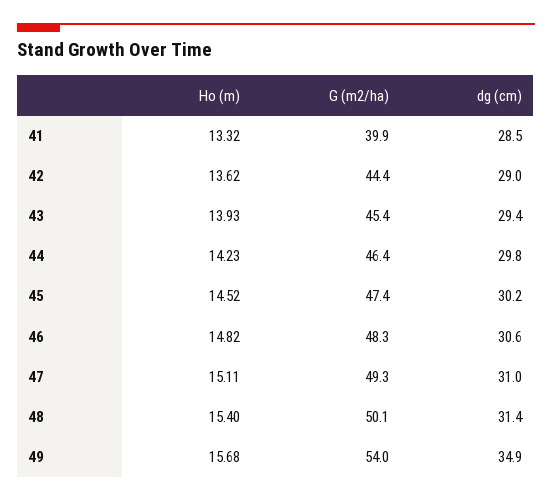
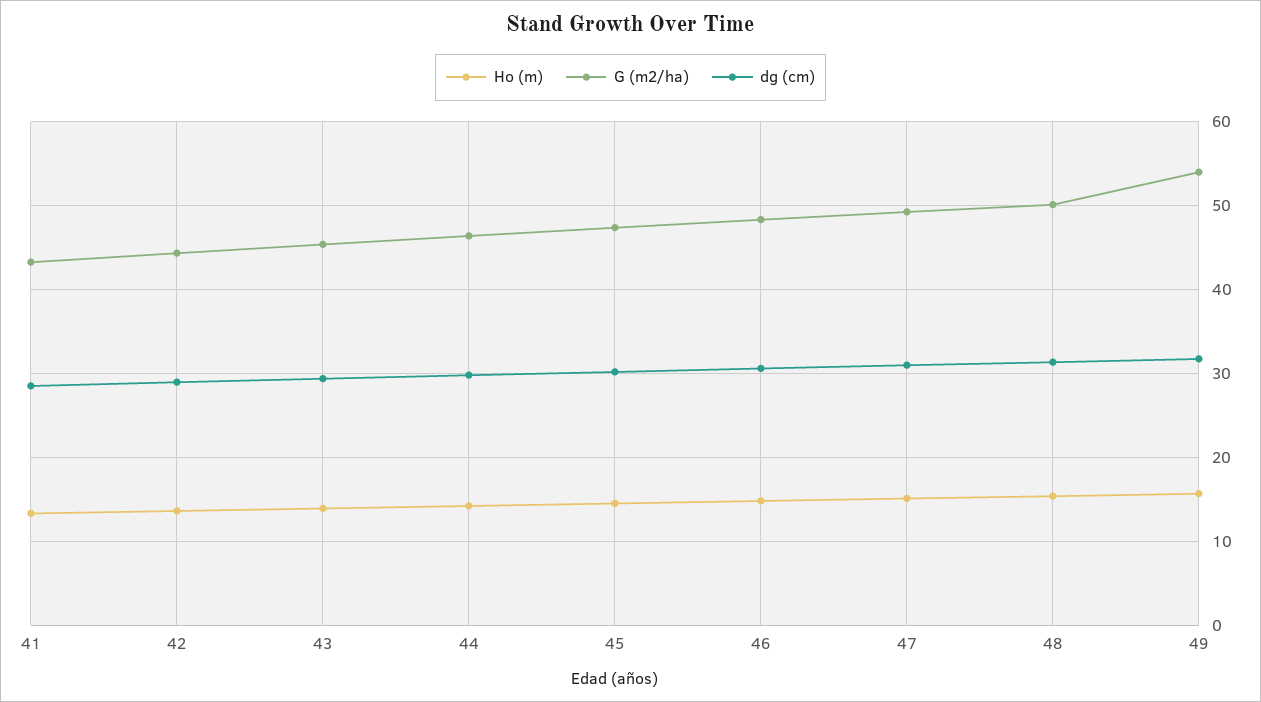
G (m2/ha), 41: 39.9 -> 43
dg (cm), 49: 34.9 -> 32

